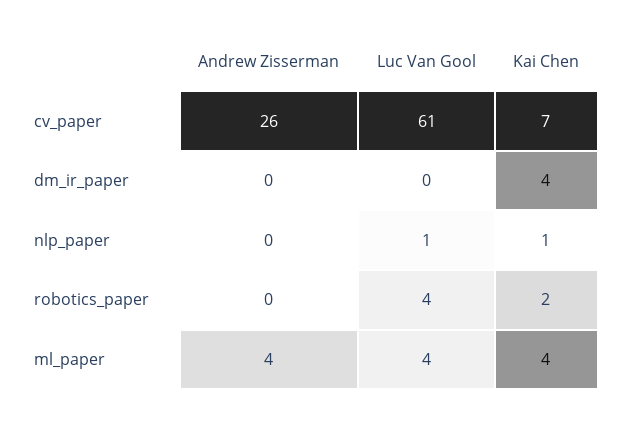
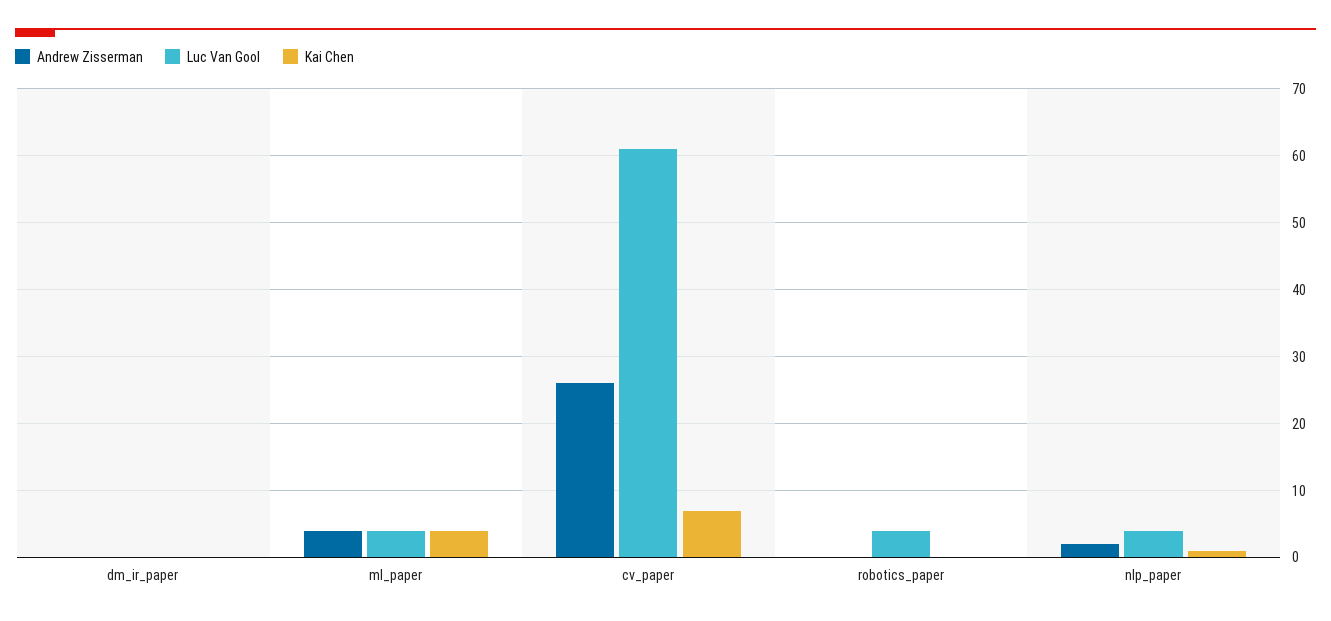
Kai Chen, dm_ir_paper: 4 -> 0
Andrew Zisserman, nlp_paper: 0 -> 2
Luc Van Gool, nlp_paper: 1 -> 4
Kai Chen, robotics_paper: 2 -> 0

